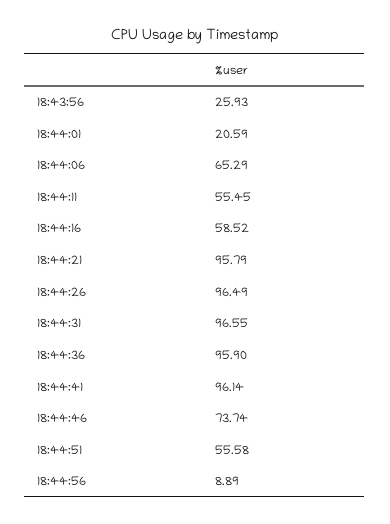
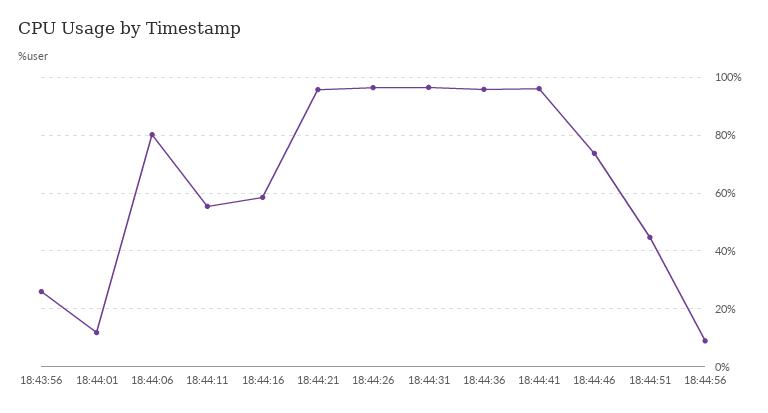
18:44:01: 20.59 -> 12.5
18:44:06: 65.29 -> 80
18:44:51: 55.58 -> 45

